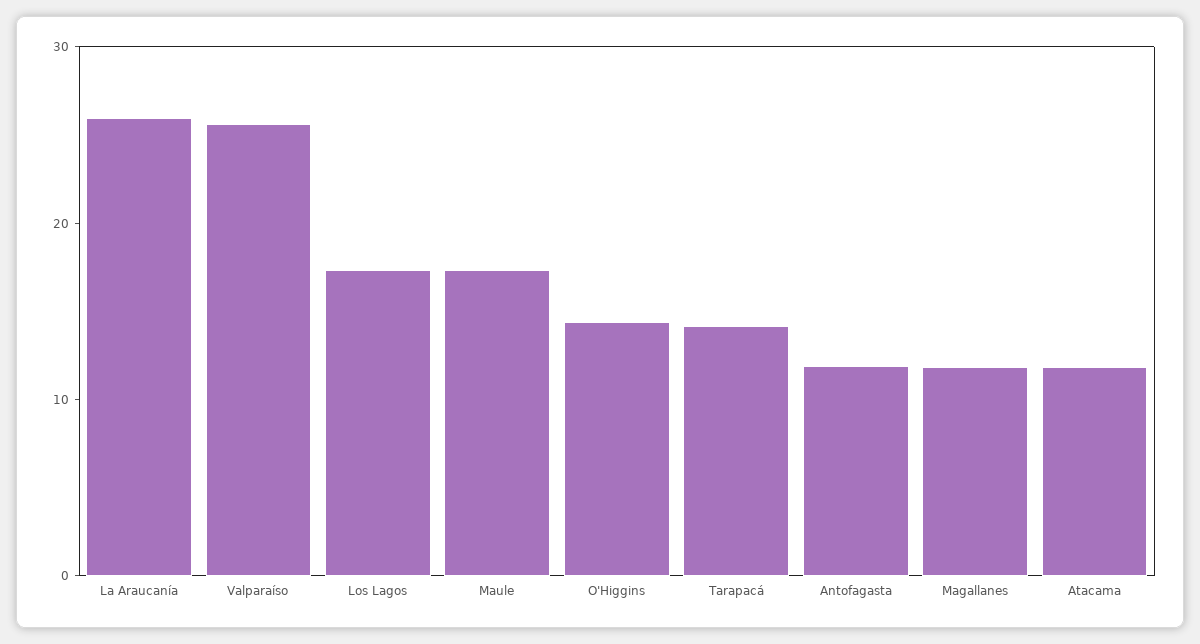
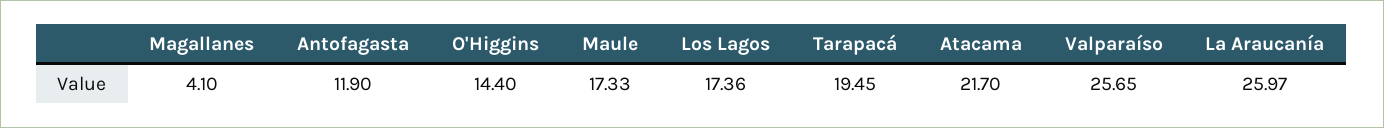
Tarapacá: 14 -> 19.45
Magallanes: 12 -> 4.1
Atacama: 12 -> 21.7

